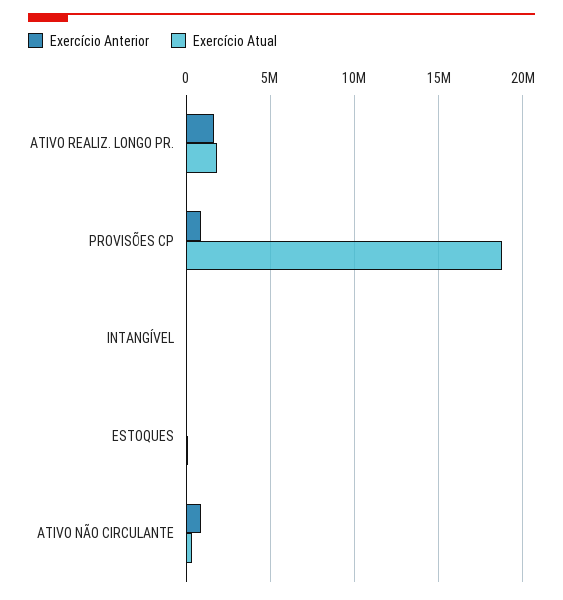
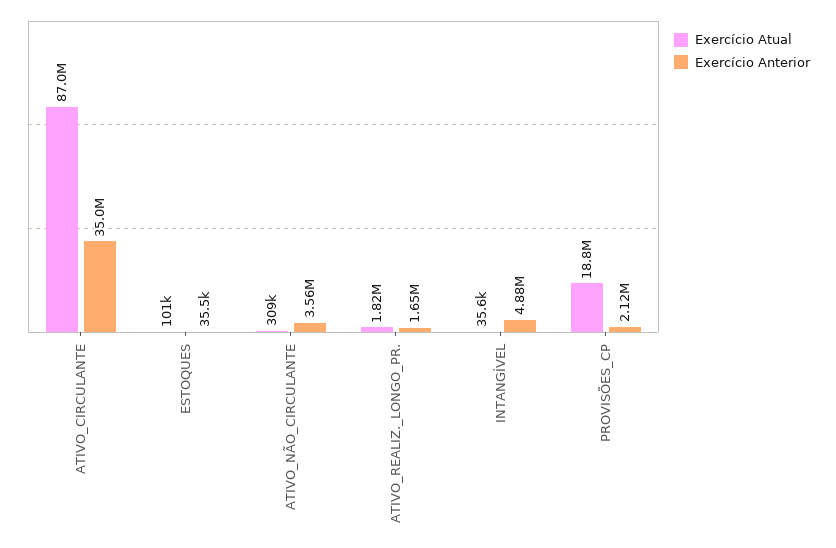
Exercício Anterior, PROVISÕES CP: 1000000 -> 2120000
Exercício Anterior, INTANGÍVEL: 0 -> 4880000
Exercício Anterior, ATIVO NÃO CIRCULANTE: 1000000 -> 3560000
Exercício Atual, ATIVO_CIRCULANTE: none -> 87000000
Exercício Anterior, ATIVO_CIRCULANTE: none -> 35000000

